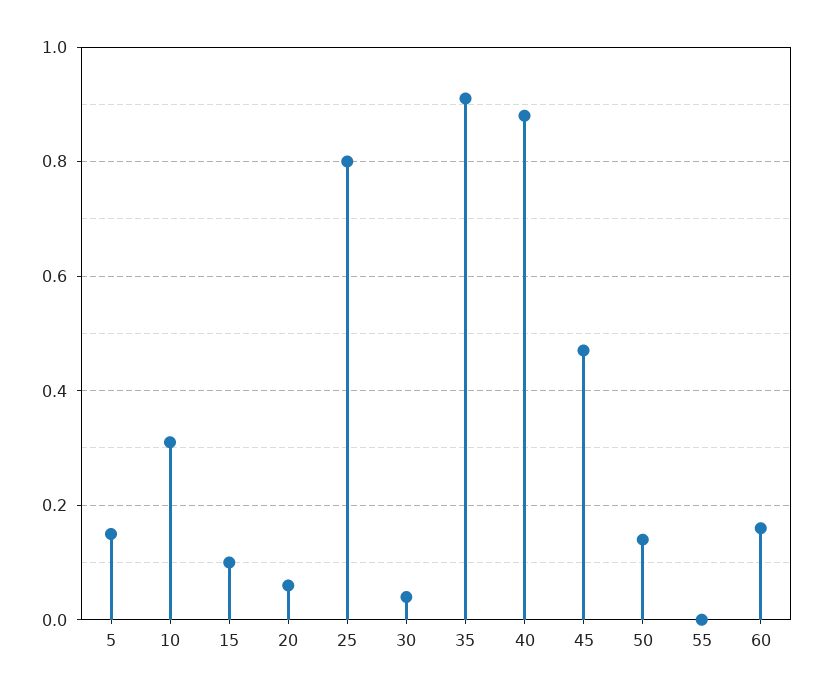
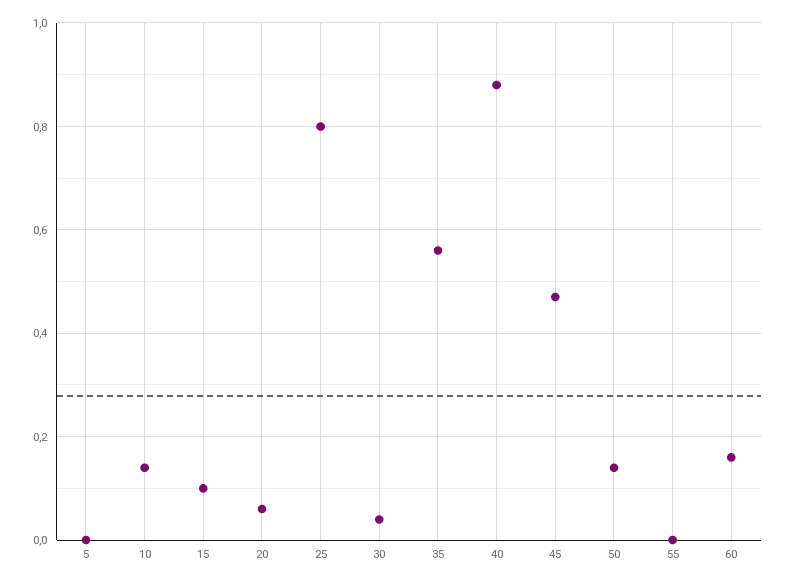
5: 0.15 -> 0
10: 0.3 -> 0.15
35: 0.9 -> 0.55

